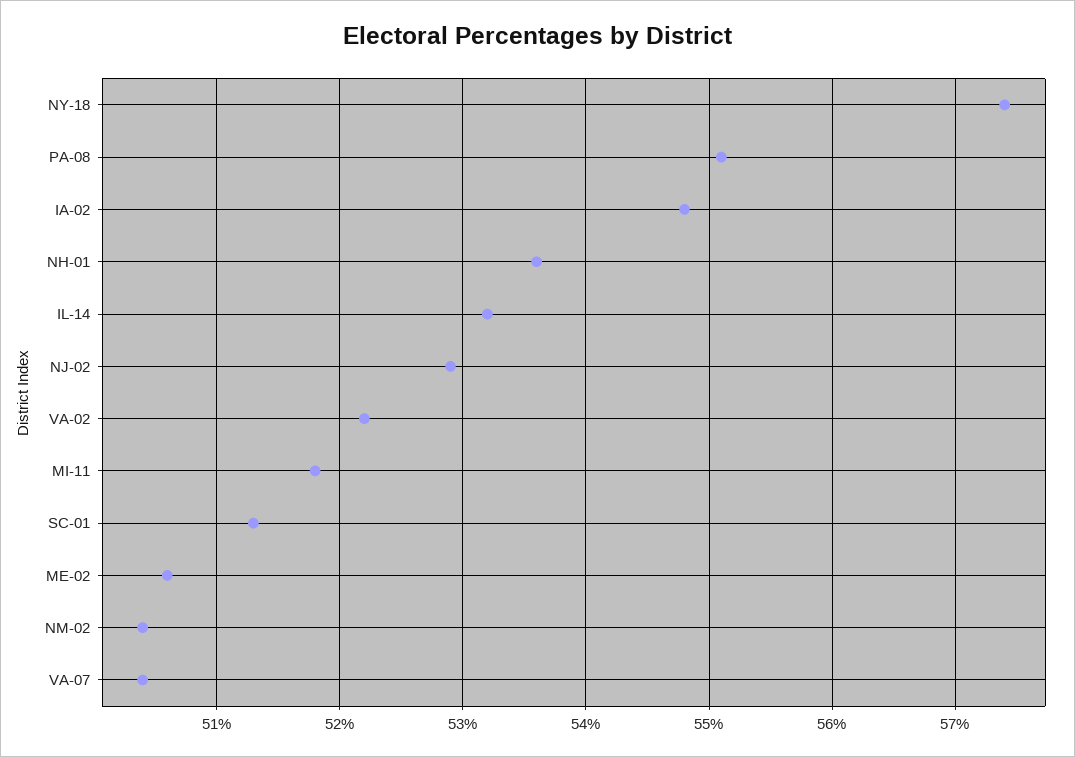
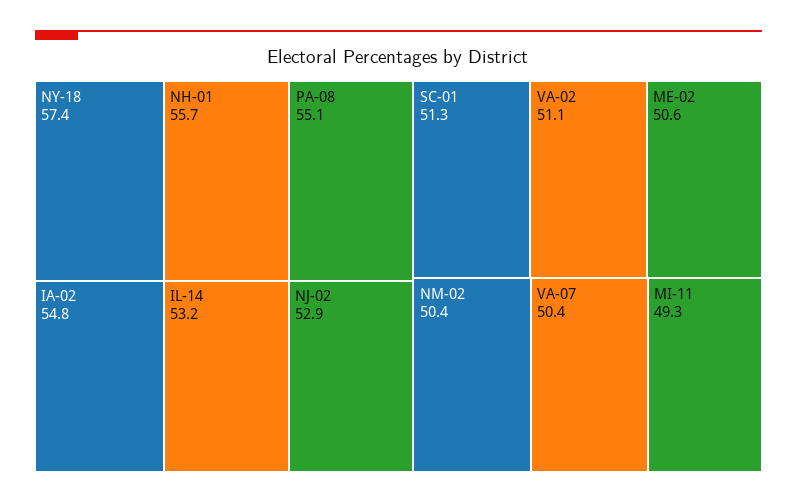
NH-01: 53.6 -> 55.7
VA-02: 52.2 -> 51.1
MI-11: 51.8 -> 49.3

